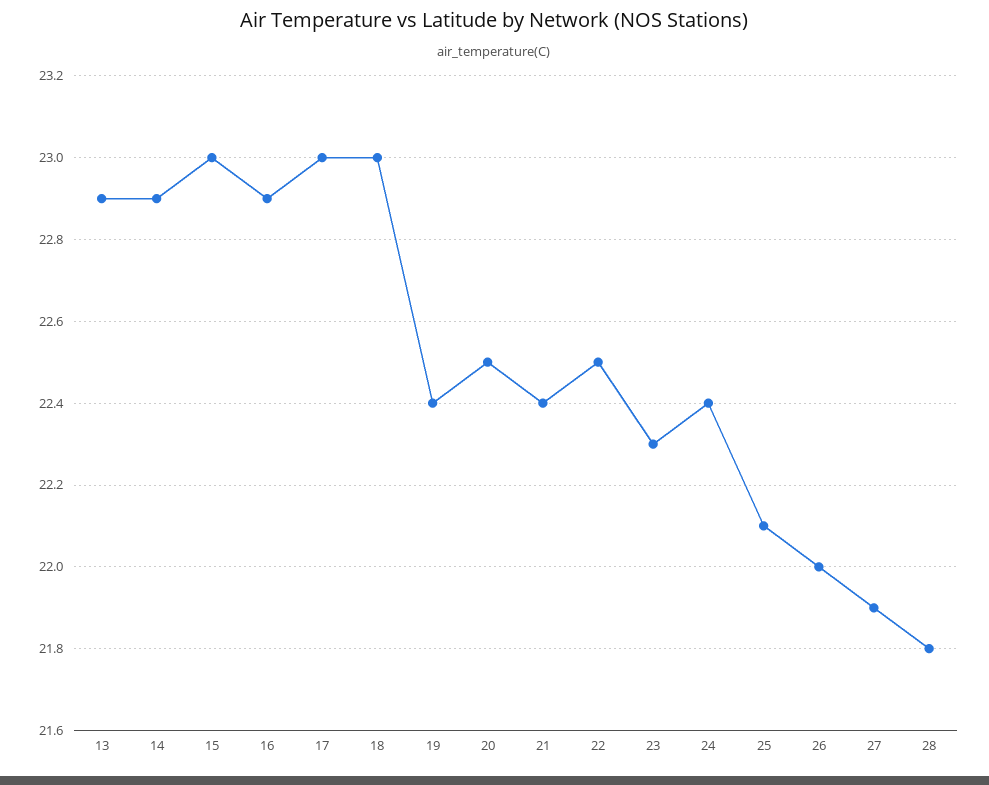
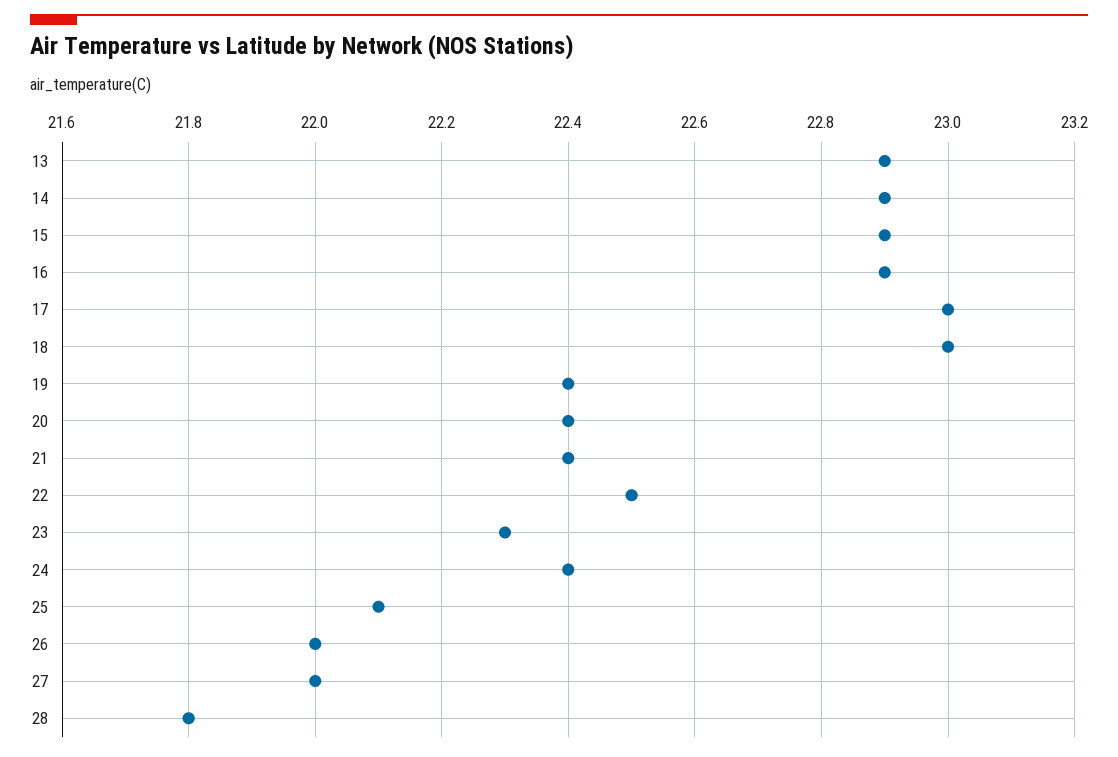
15: 23 -> 22.9
20: 22.5 -> 22.4
27: 21.9 -> 22

